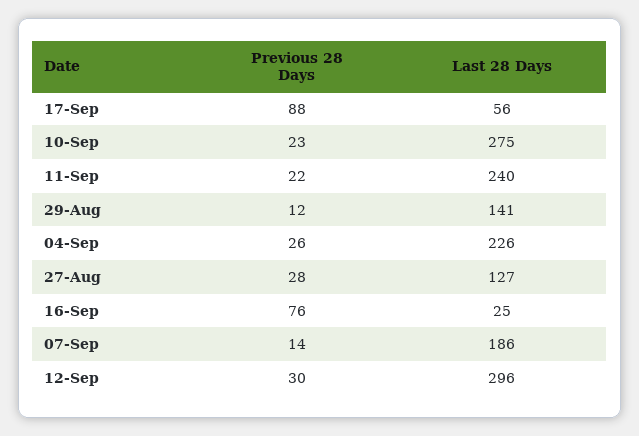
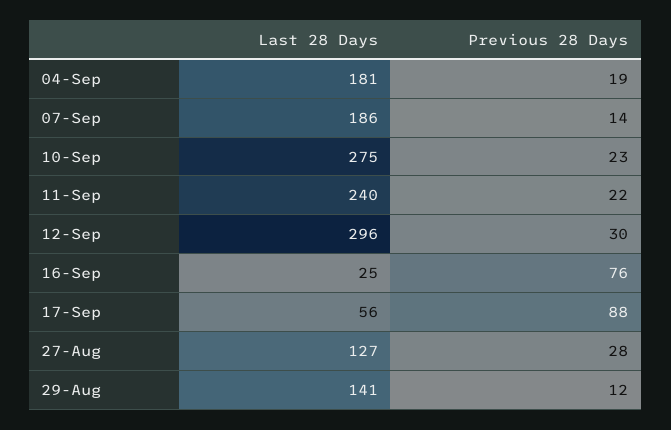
Previous 28 Days, 04-Sep: 26 -> 19
Last 28 Days, 04-Sep: 226 -> 181

